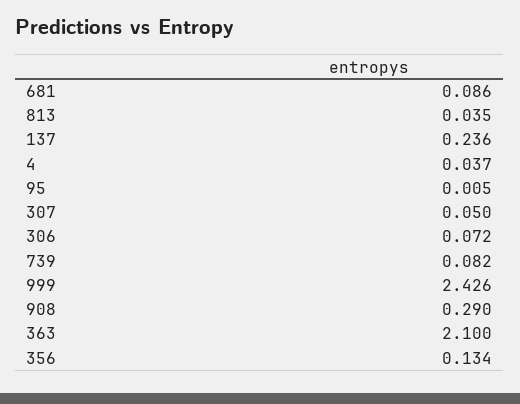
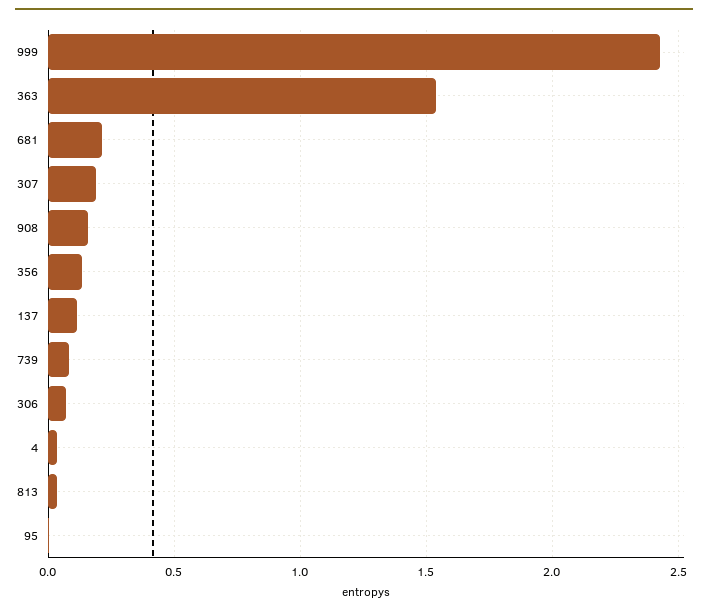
681: 0.086 -> 0.2
137: 0.236 -> 0.1
307: 0.05 -> 0.2
908: 0.29 -> 0.15
363: 2.1 -> 1.55

